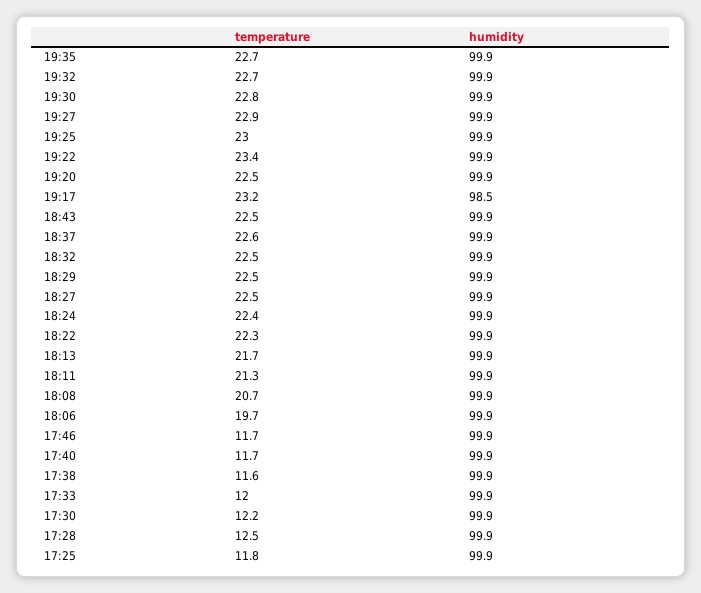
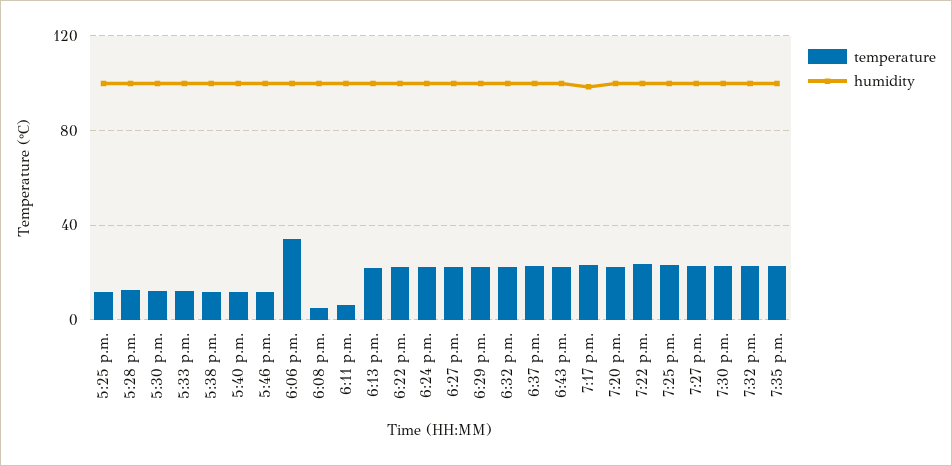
temperature, 18:11: 21.3 -> 5
temperature, 18:08: 20.7 -> 5
temperature, 18:06: 19.7 -> 35

